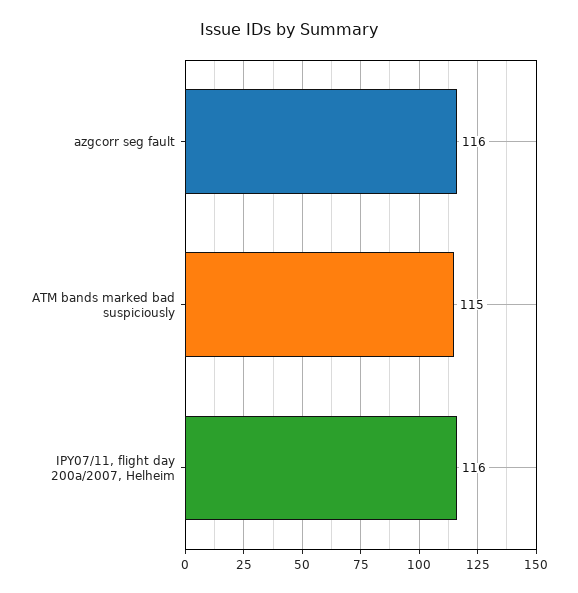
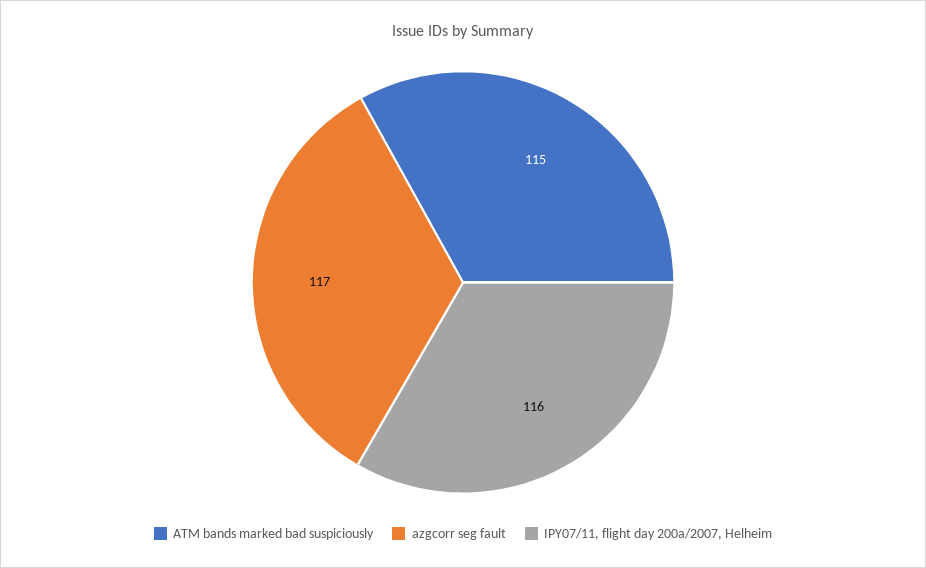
azgcorr seg fault: 116 -> 117

